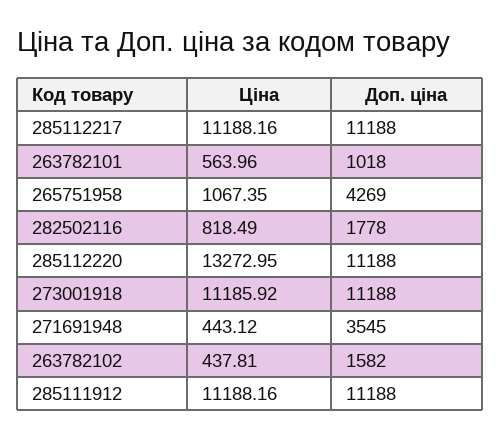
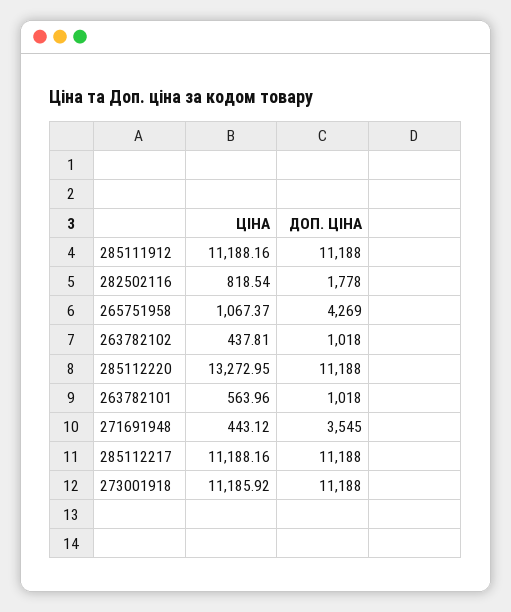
Ціна, 265751958: 1067.35 -> 1067.37
Ціна, 282502116: 818.49 -> 818.54
Доп. ціна, 263782102: 1582 -> 1018

